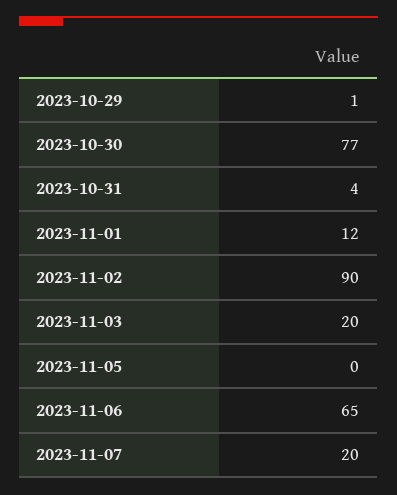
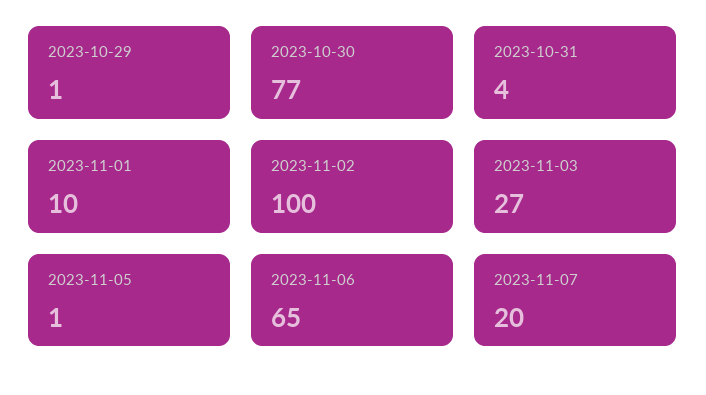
2023-11-01: 12 -> 10
2023-11-02: 90 -> 100
2023-11-03: 20 -> 27
2023-11-05: 0 -> 1

